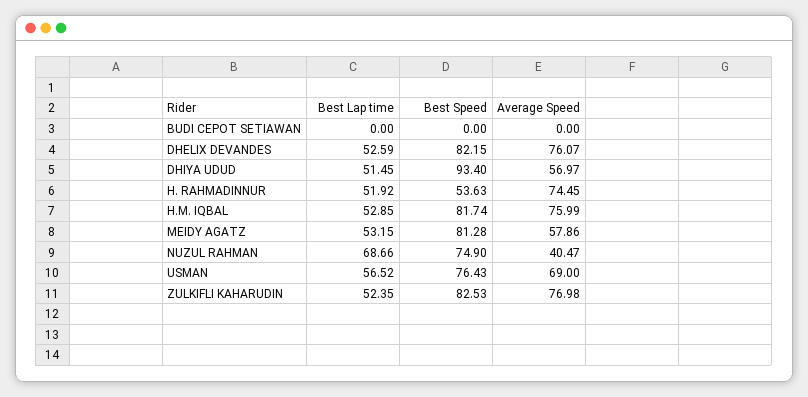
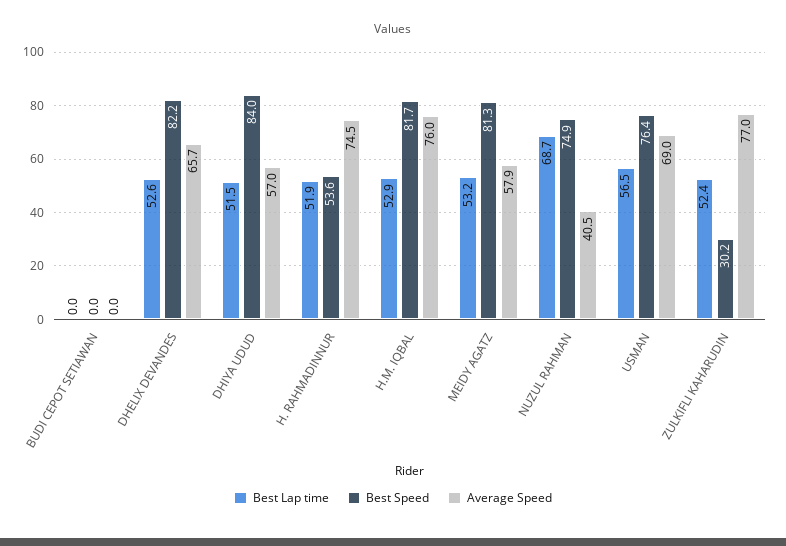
Average Speed, DHELIX DEVANDES: 76.07 -> 65.7
Best Speed, DHIYA UDUD: 93.4 -> 84
Best Speed, ZULKIFLI KAHARUDIN: 82.53 -> 30.2

